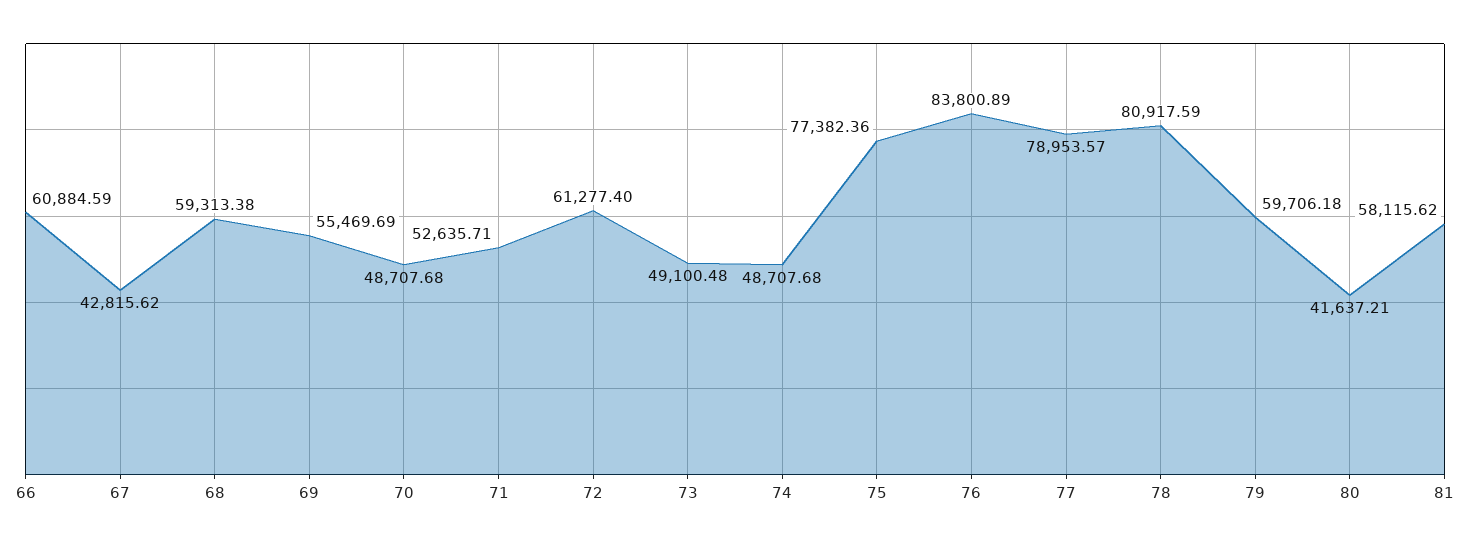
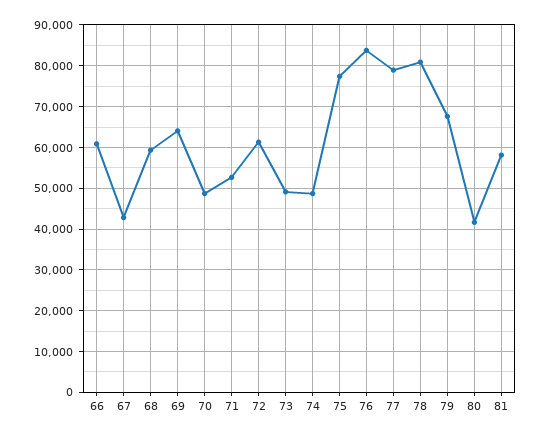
69: 55469.69 -> 64000
79: 59706.18 -> 68000

